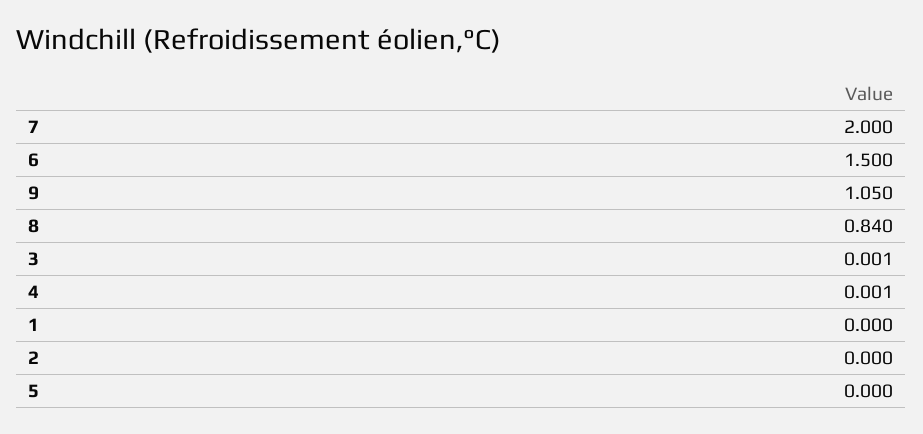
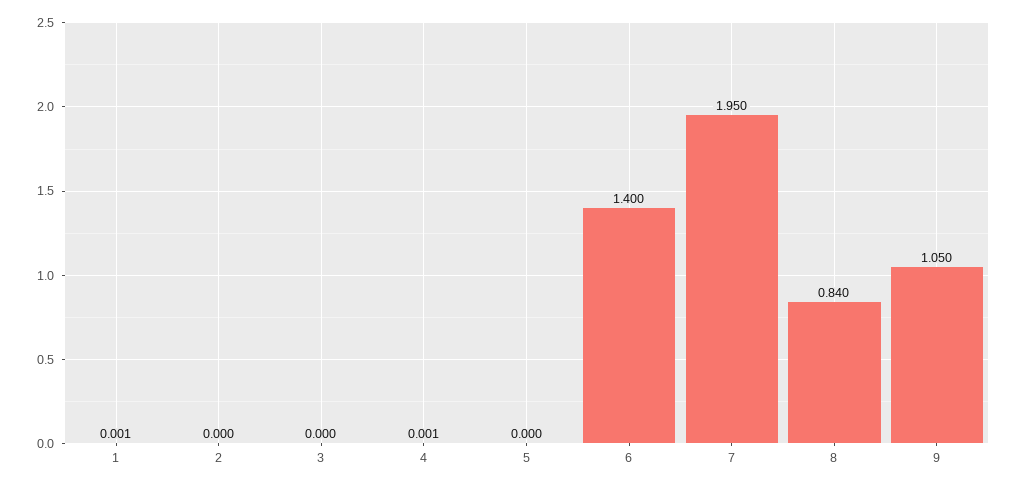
7: 2 -> 1.95
6: 1.5 -> 1.4
3: 0.001 -> 0
1: 0 -> 0.001

